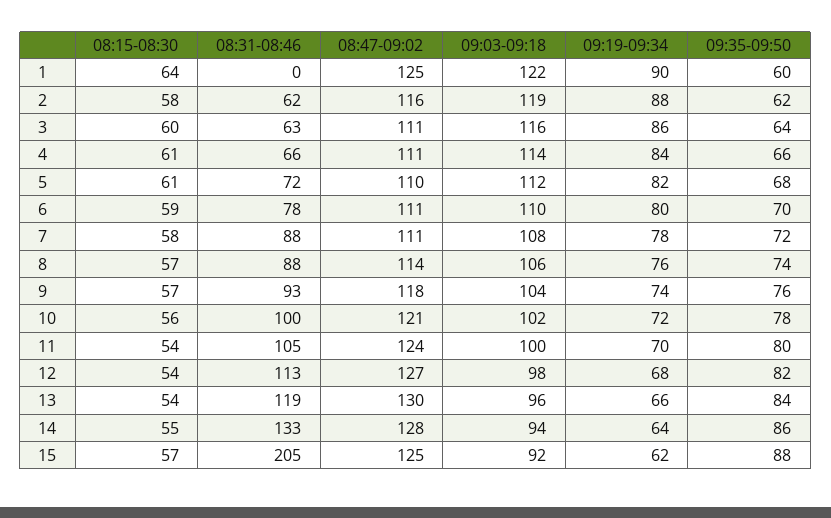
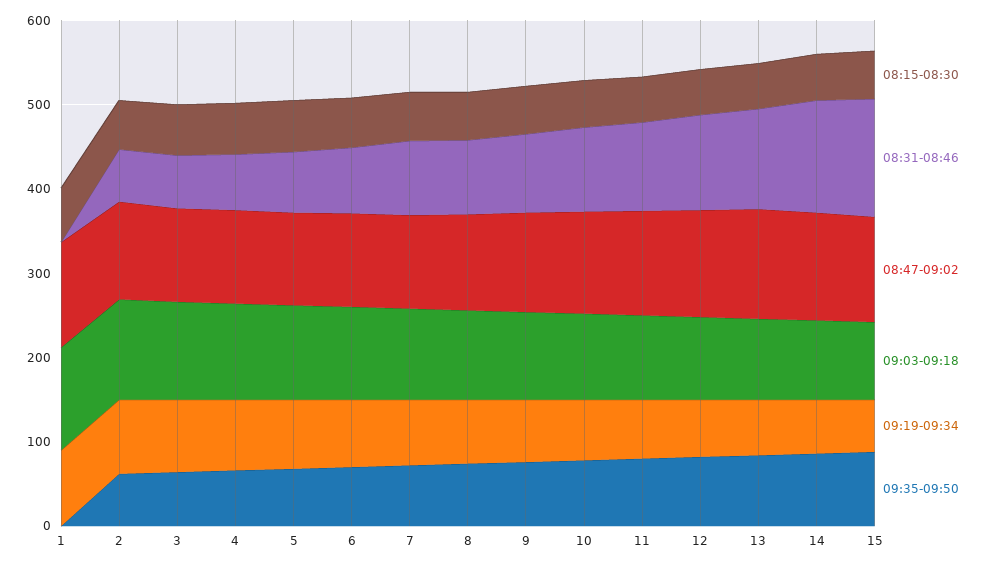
09:35-09:50, 1: 60 -> 0
08:31-08:46, 15: 205 -> 140

